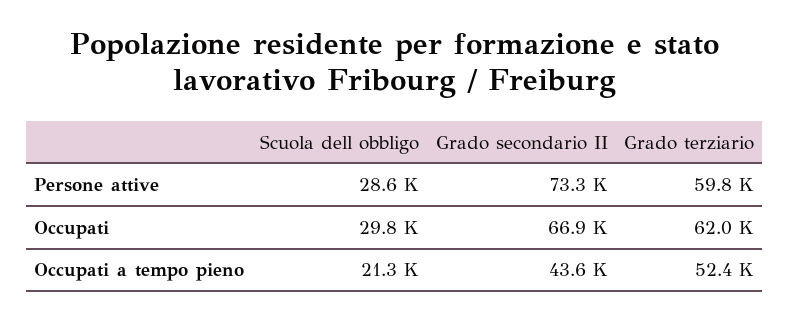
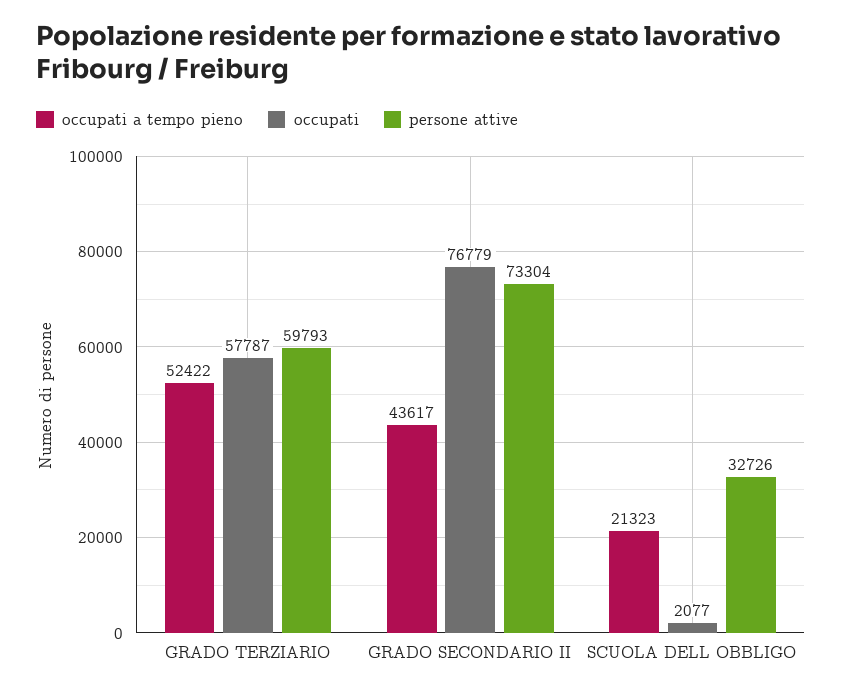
Persone attive, Scuola dell obbligo: 28600 -> 32726
Occupati, Scuola dell obbligo: 29800 -> 2077
Occupati, Grado secondario II: 66900 -> 76779
Occupati, Grado terziario: 62000 -> 57787

